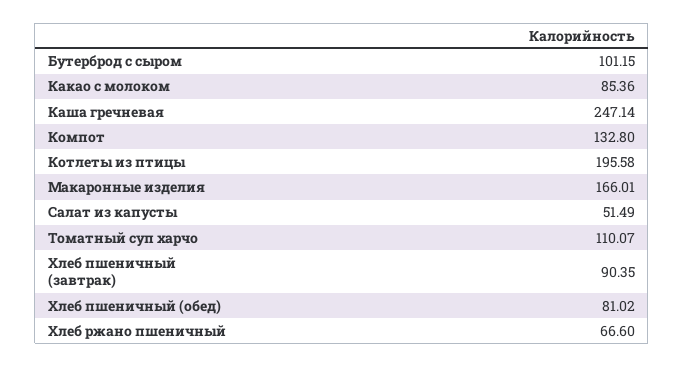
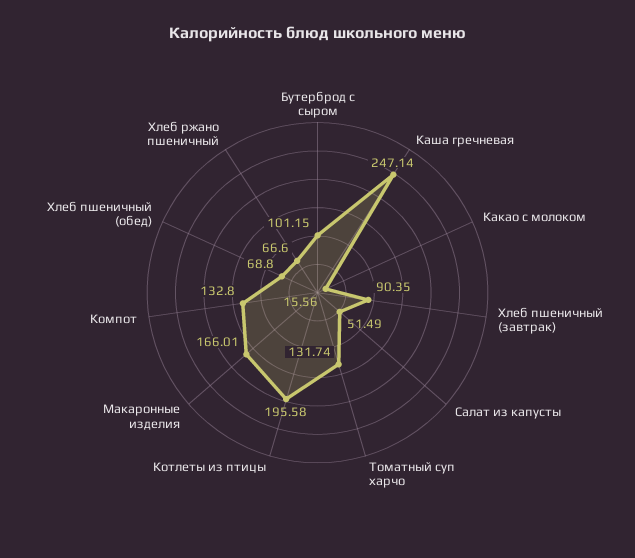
Какао с молоком: 85.36 -> 15.56
Томатный суп харчо: 110.07 -> 131.74
Хлеб пшеничный (обед): 81.02 -> 68.8

